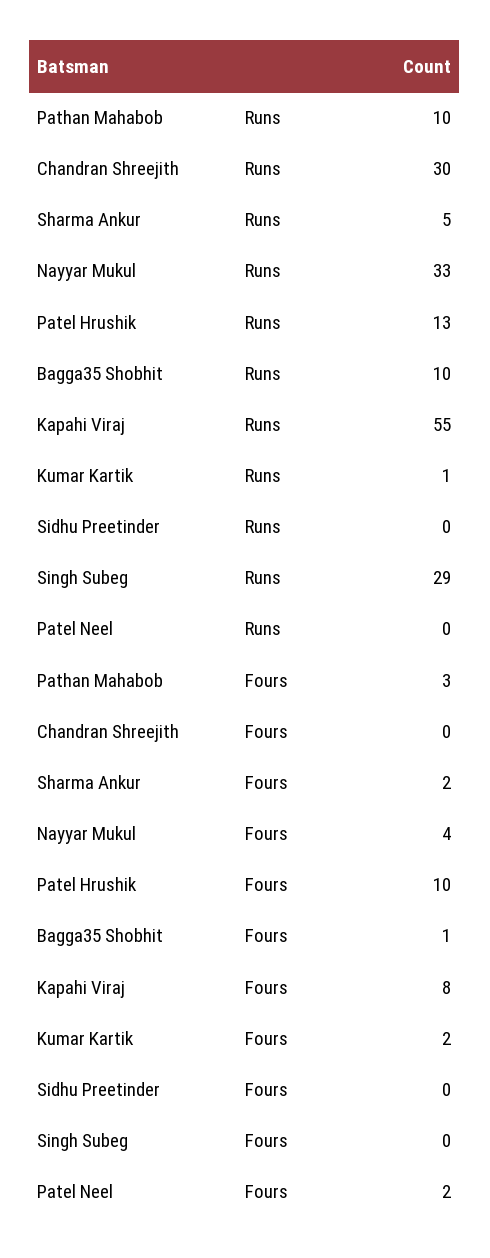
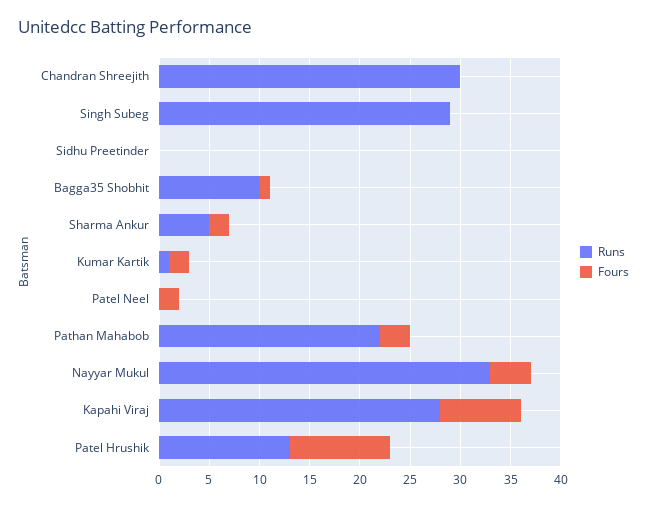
Runs, Pathan Mahabob: 10 -> 22
Runs, Kapahi Viraj: 55 -> 28

